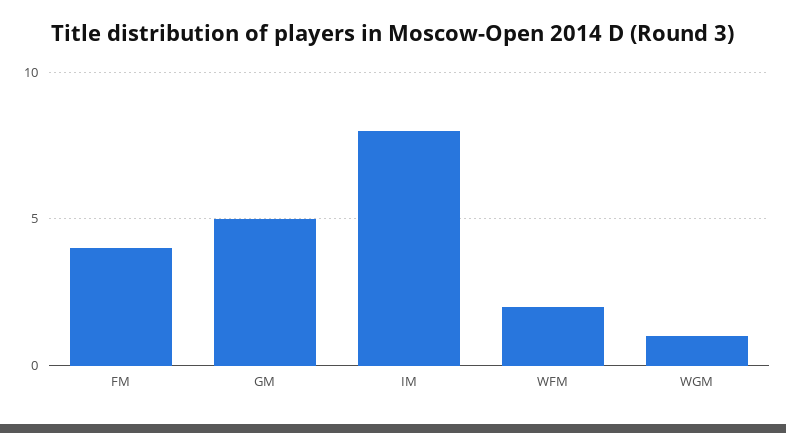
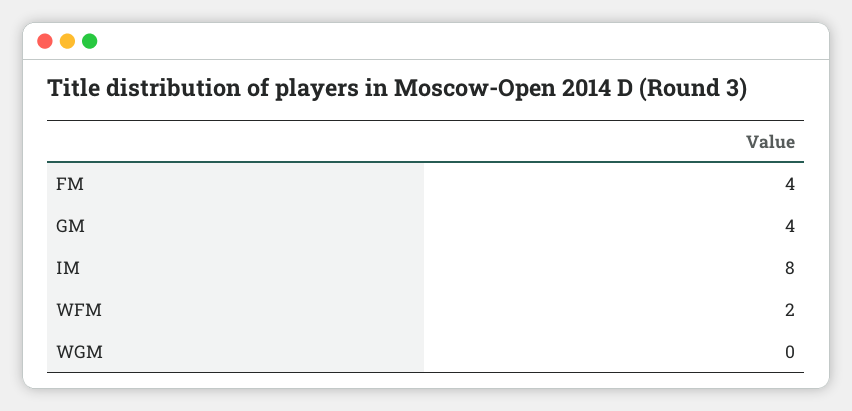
GM: 5 -> 4
WGM: 1 -> 0

